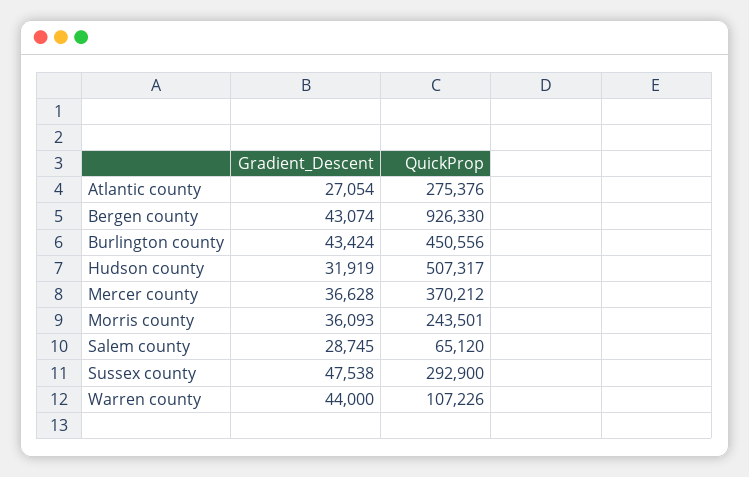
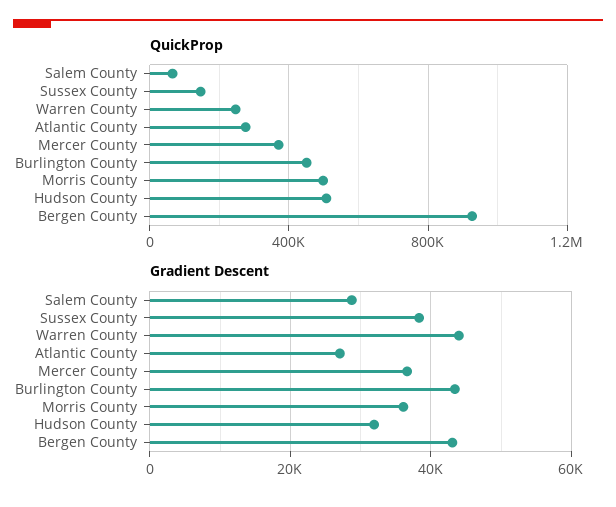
QuickProp, Morris county: 243501 -> 500000
Gradient_Descent, Sussex county: 47538 -> 38000
QuickProp, Sussex county: 292900 -> 150000
QuickProp, Warren county: 107226 -> 250000

